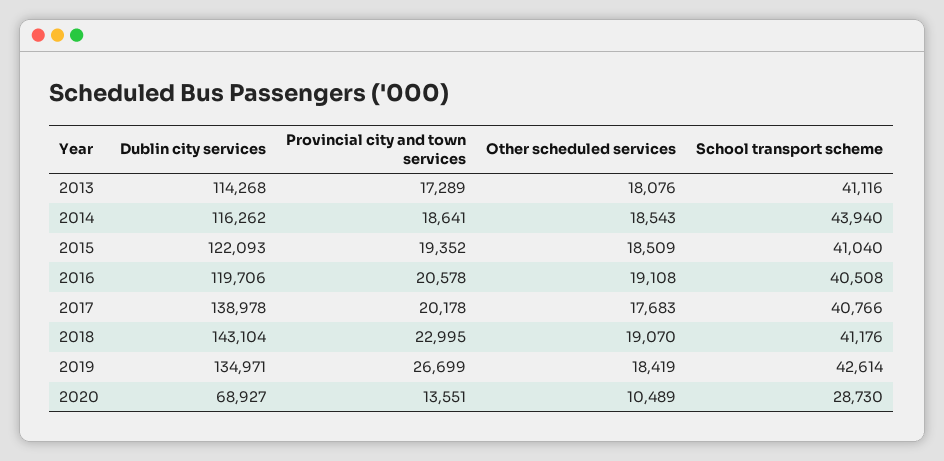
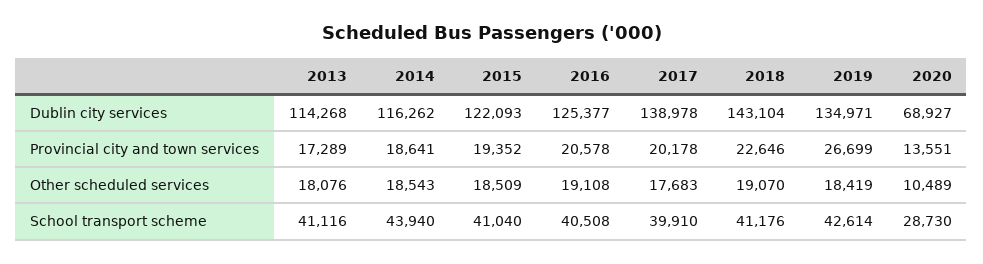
Dublin city services, 2016: 119706 -> 125377
School transport scheme, 2017: 40766 -> 39910
Provincial city and town services, 2018: 22995 -> 22646

